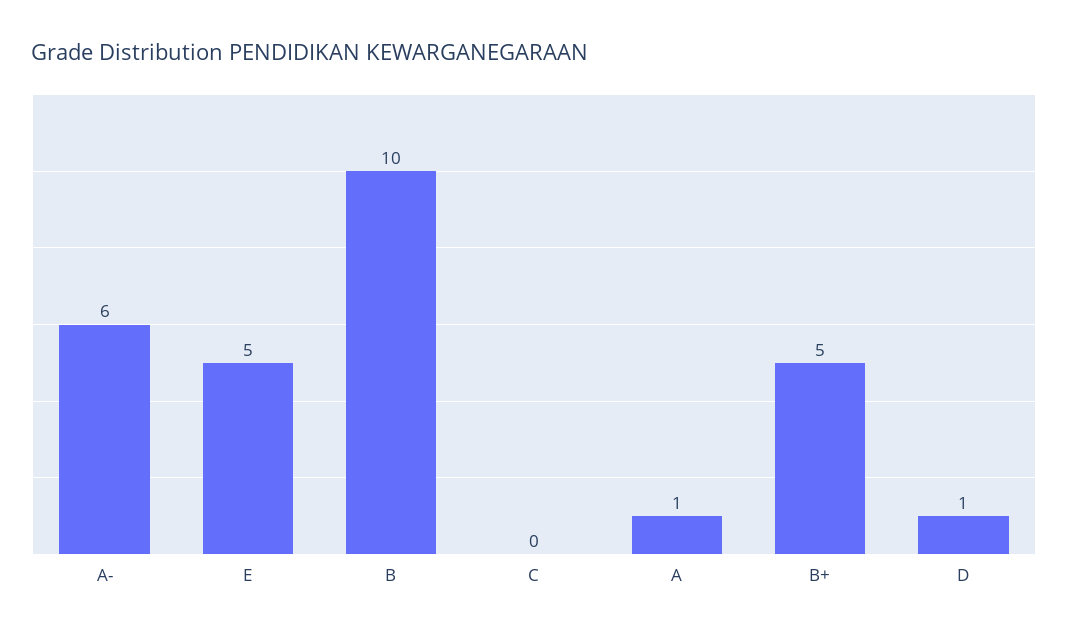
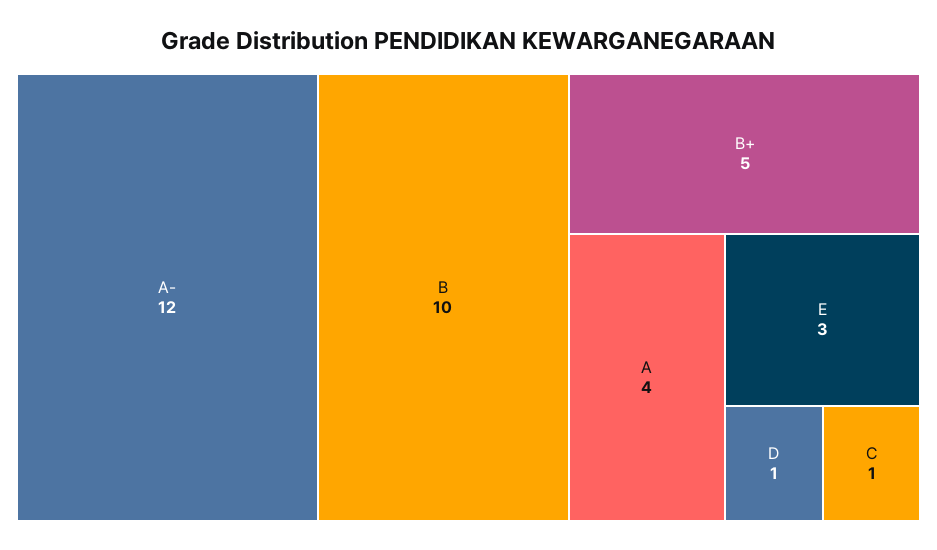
A-: 6 -> 12
E: 5 -> 3
C: 0 -> 1
A: 1 -> 4

